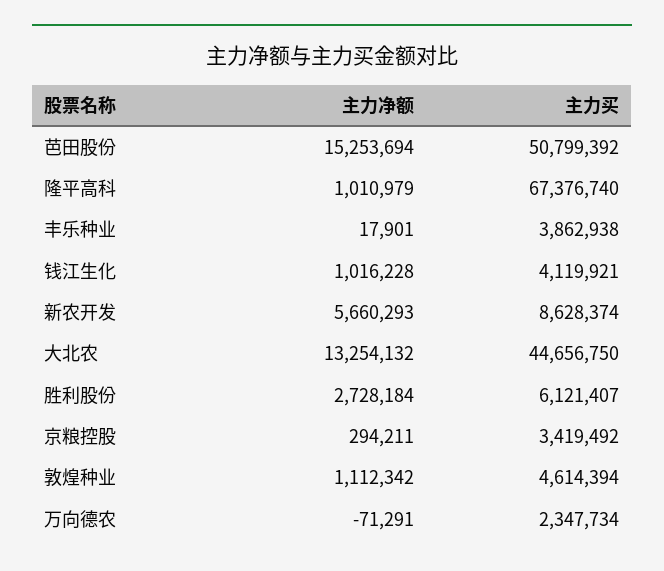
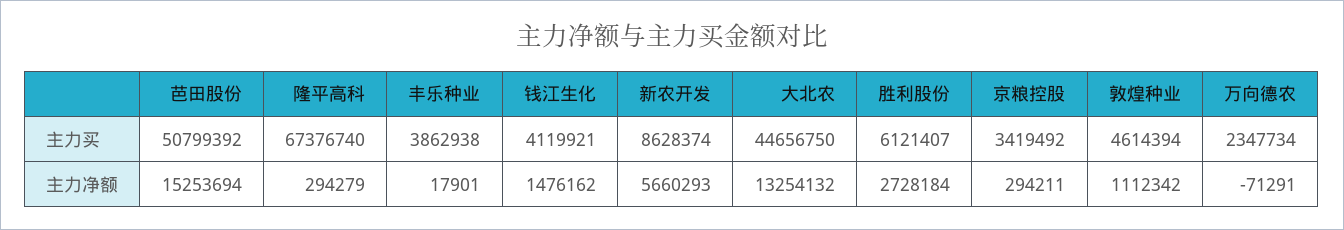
主力净额, 隆平高科: 1010979 -> 294279
主力净额, 钱江生化: 1016228 -> 1476162

